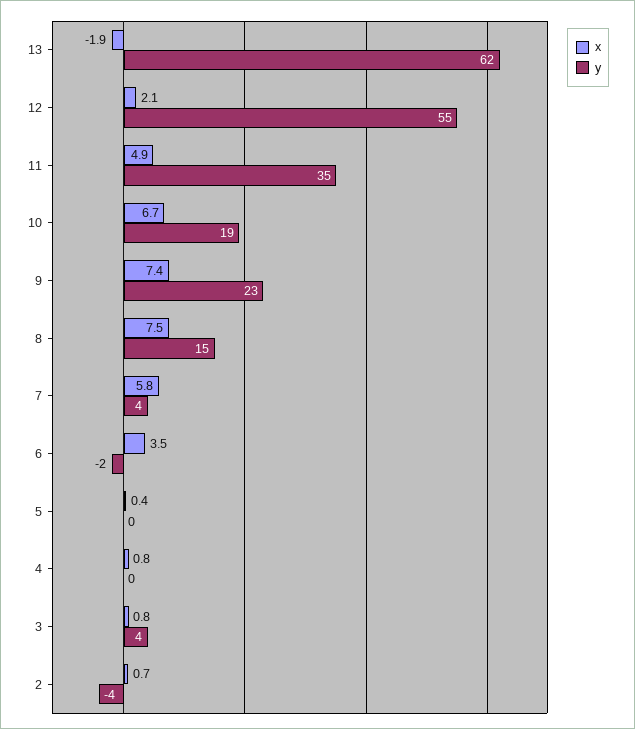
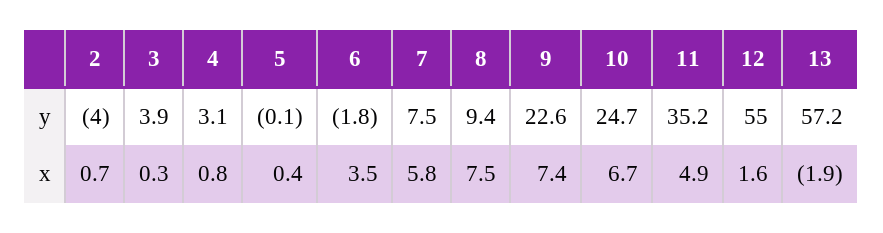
y, 13: 62 -> 57.2
x, 12: 2.1 -> 1.6
y, 10: 19 -> 24.7
y, 8: 15 -> 9.4
y, 7: 4 -> 7.5
y, 4: 0 -> 3.1
x, 3: 0.8 -> 0.3

